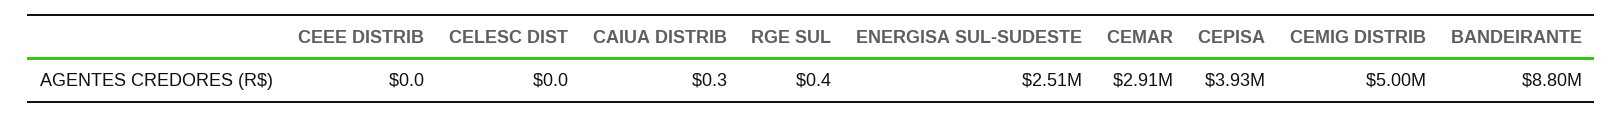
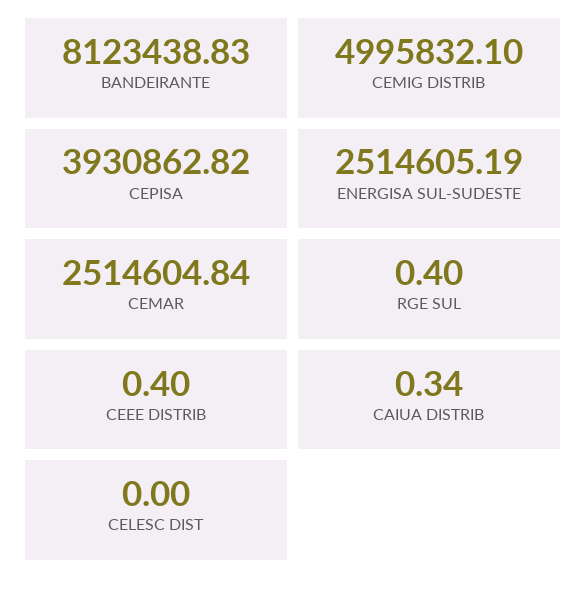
CEEE DISTRIB: 0 -> 0.4
CEMAR: 2910000 -> 2514604.84
BANDEIRANTE: 8800000 -> 8123438.83

